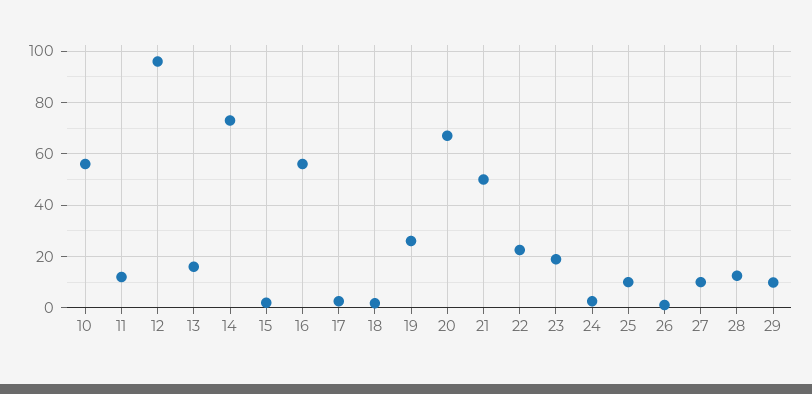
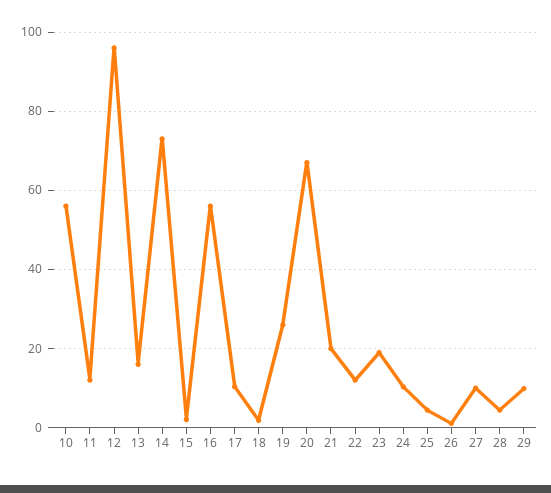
17: 2.5 -> 10
21: 50 -> 20
22: 22.5 -> 12
24: 2.5 -> 10
25: 10 -> 4
28: 12.5 -> 4

